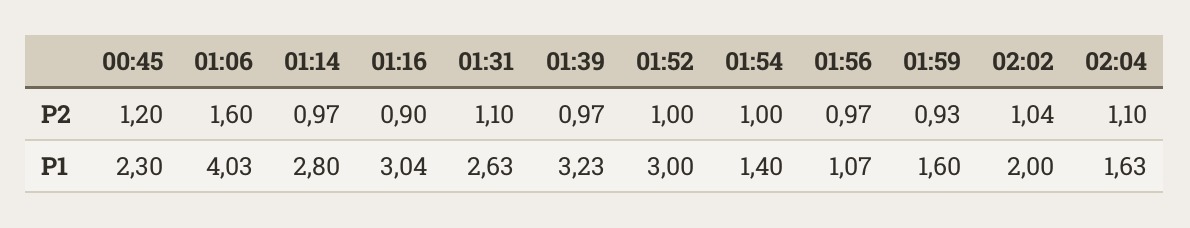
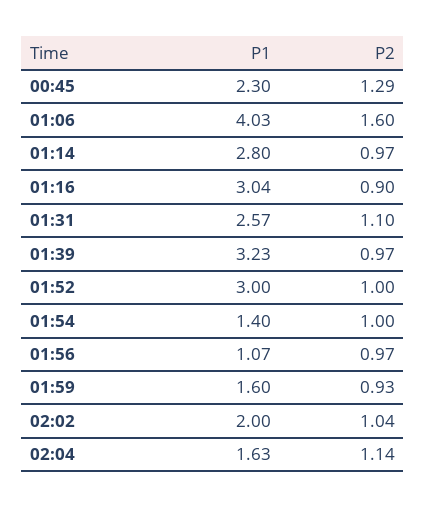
00:45, P2: 1.2 -> 1.29
02:04, P2: 1.1 -> 1.14
01:31, P1: 2.63 -> 2.57

